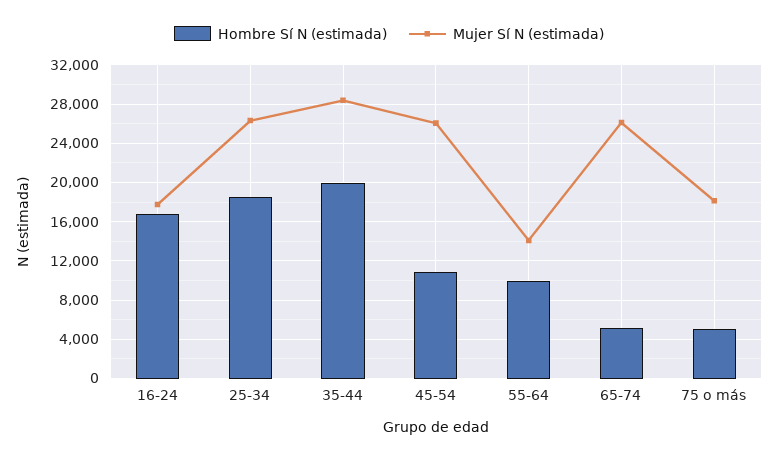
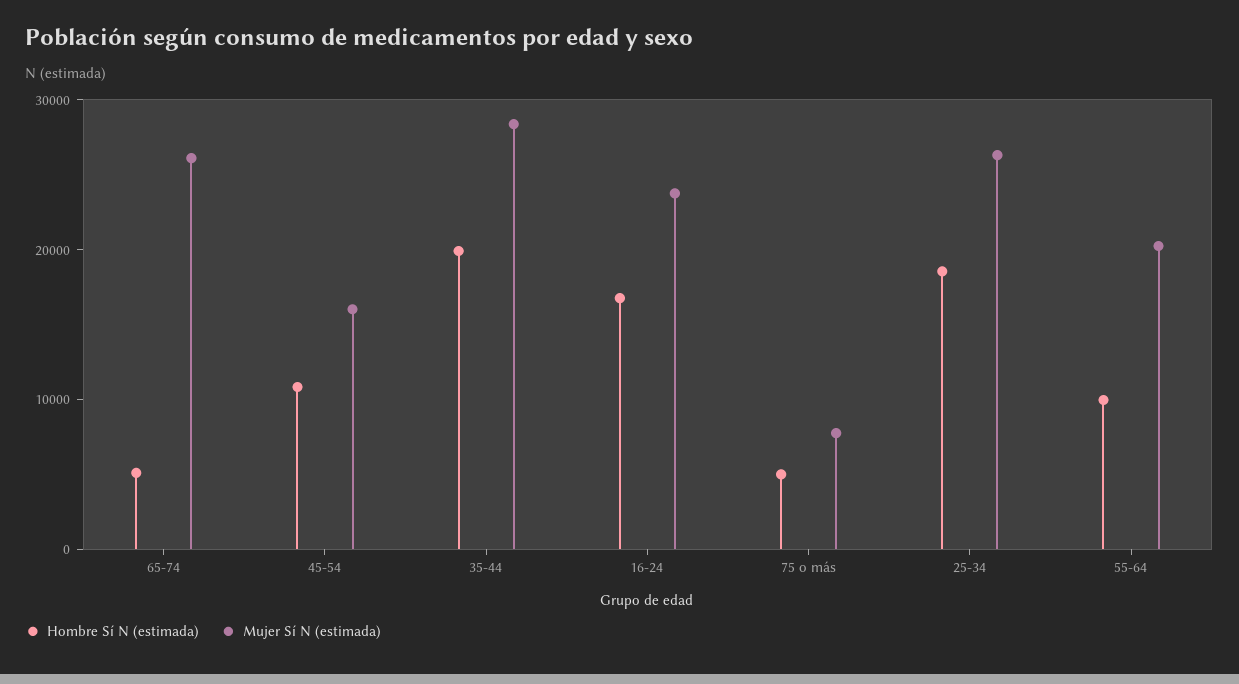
Mujer Sí N (estimada), 16-24: 18000 -> 24000
Mujer Sí N (estimada), 45-54: 26000 -> 16000
Mujer Sí N (estimada), 55-64: 14000 -> 20000
Mujer Sí N (estimada), 75 o más: 18000 -> 8000

